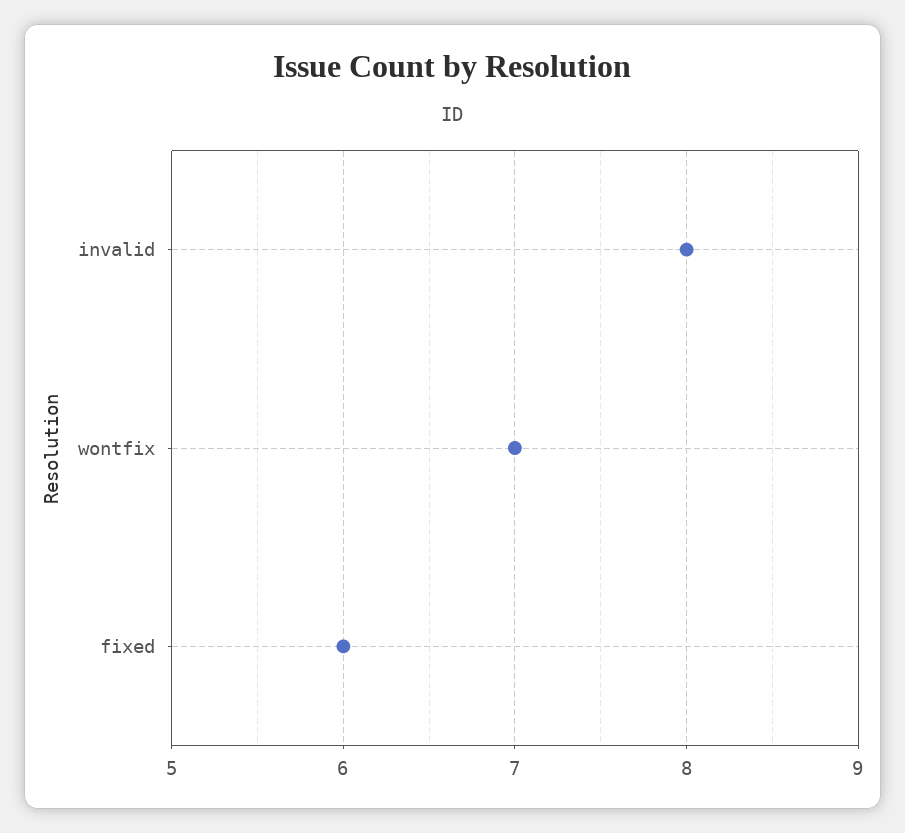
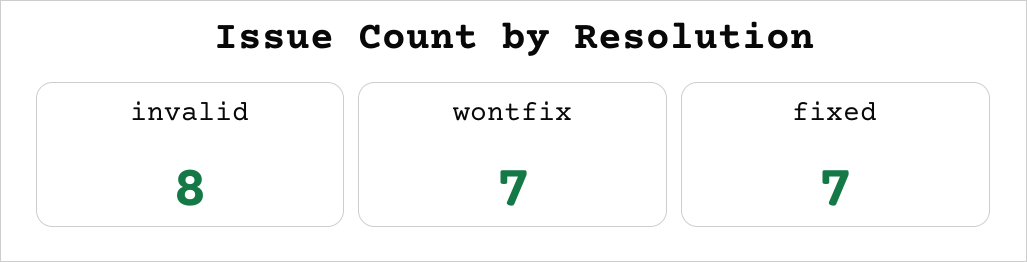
fixed: 6 -> 7

